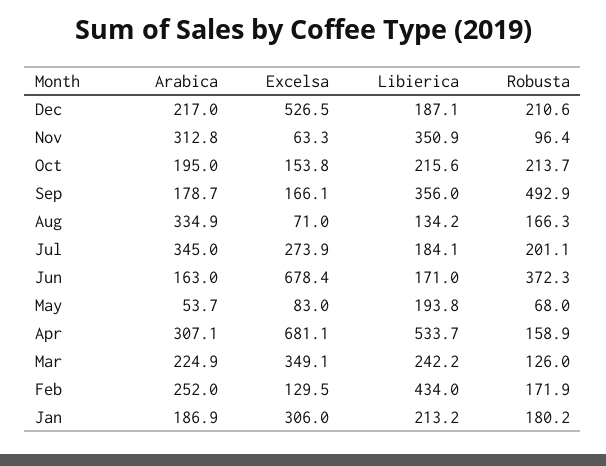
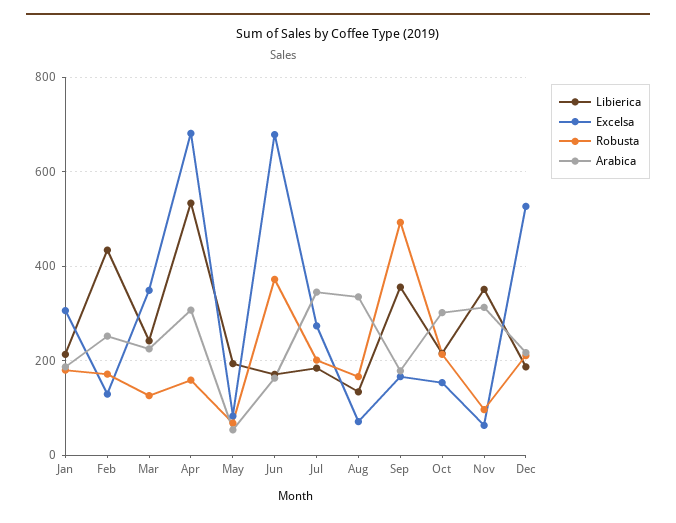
Arabica, Oct: 195 -> 300

